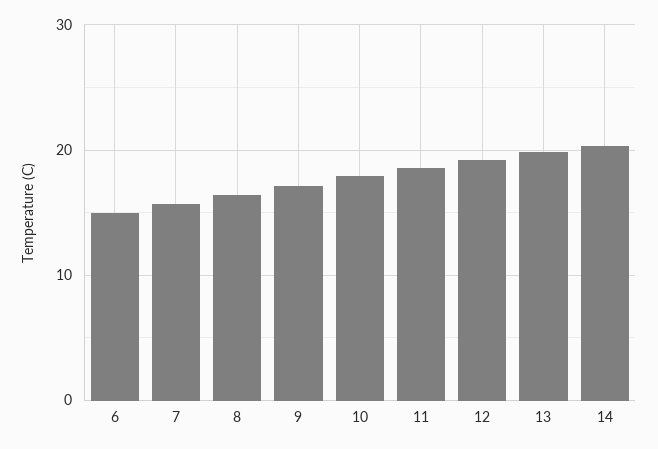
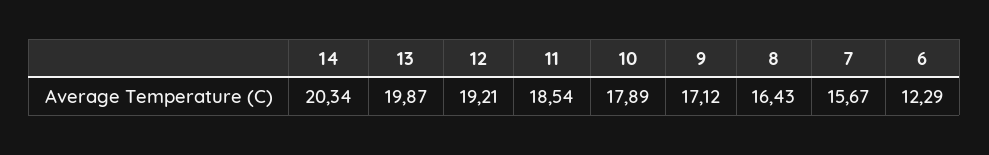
6: 15 -> 12.29

